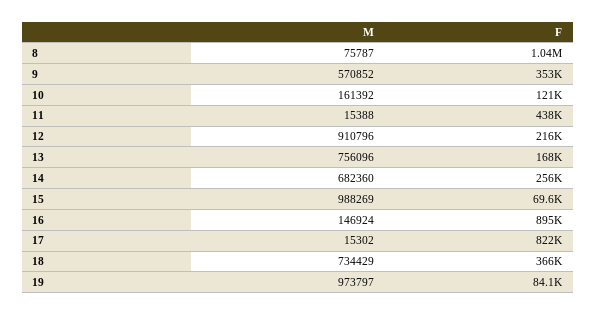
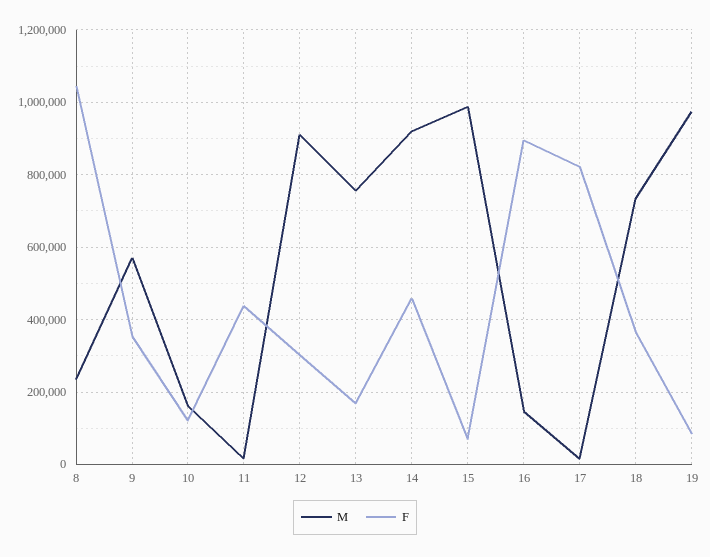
M, 8: 75787 -> 240000
F, 12: 216000 -> 300000
M, 14: 682360 -> 920000
F, 14: 256000 -> 460000

